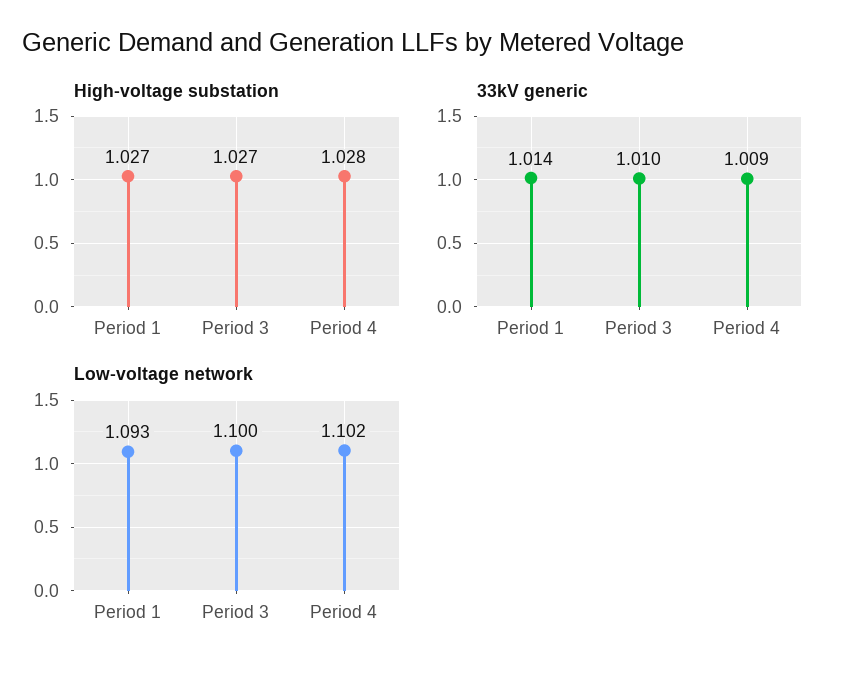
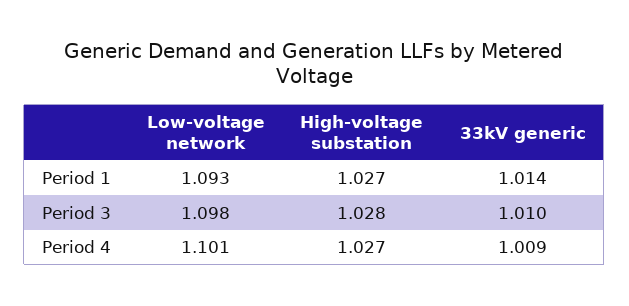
High-voltage substation, Period 3: 1.027 -> 1.028
High-voltage substation, Period 4: 1.028 -> 1.027
Low-voltage network, Period 3: 1.1 -> 1.098
Low-voltage network, Period 4: 1.102 -> 1.101

